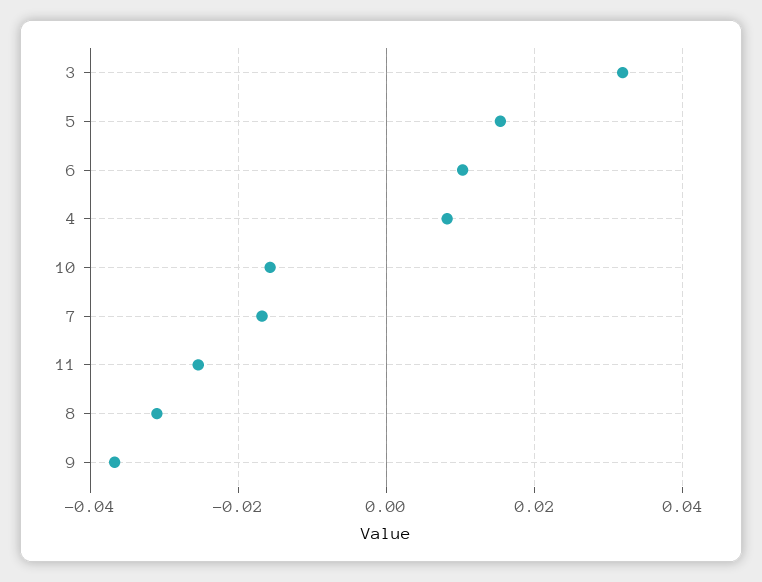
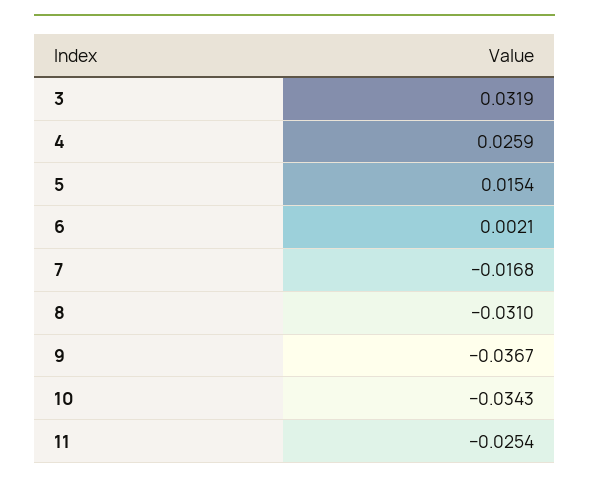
6: 0.01 -> 0.0021
4: 0.008 -> 0.0259
10: -0.016 -> -0.0343

